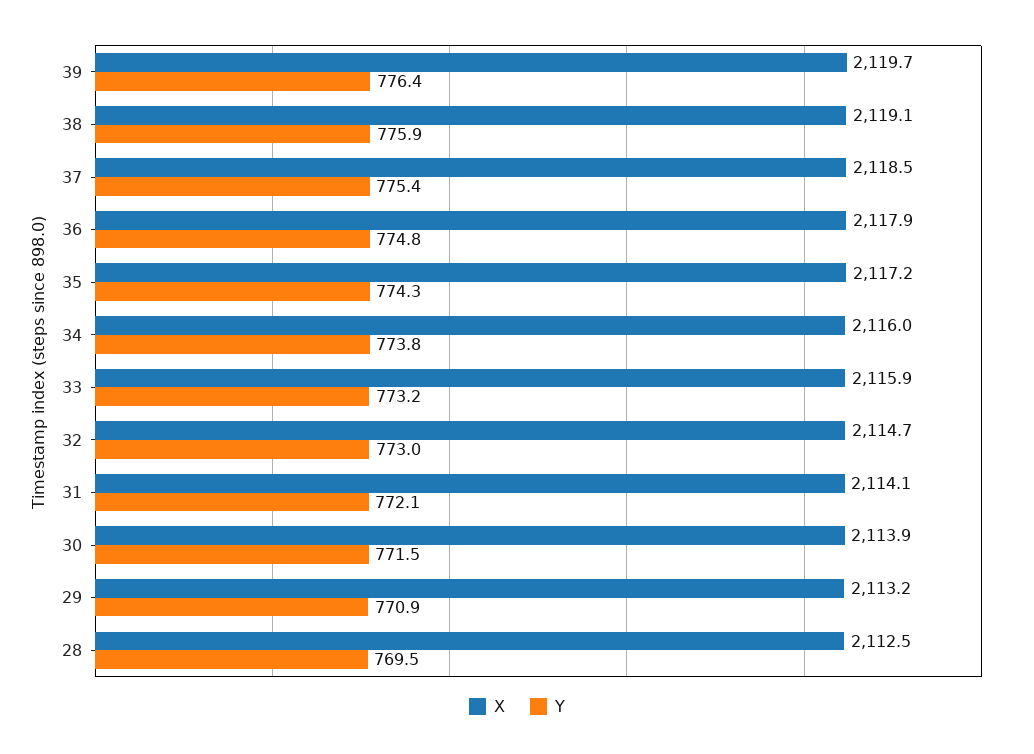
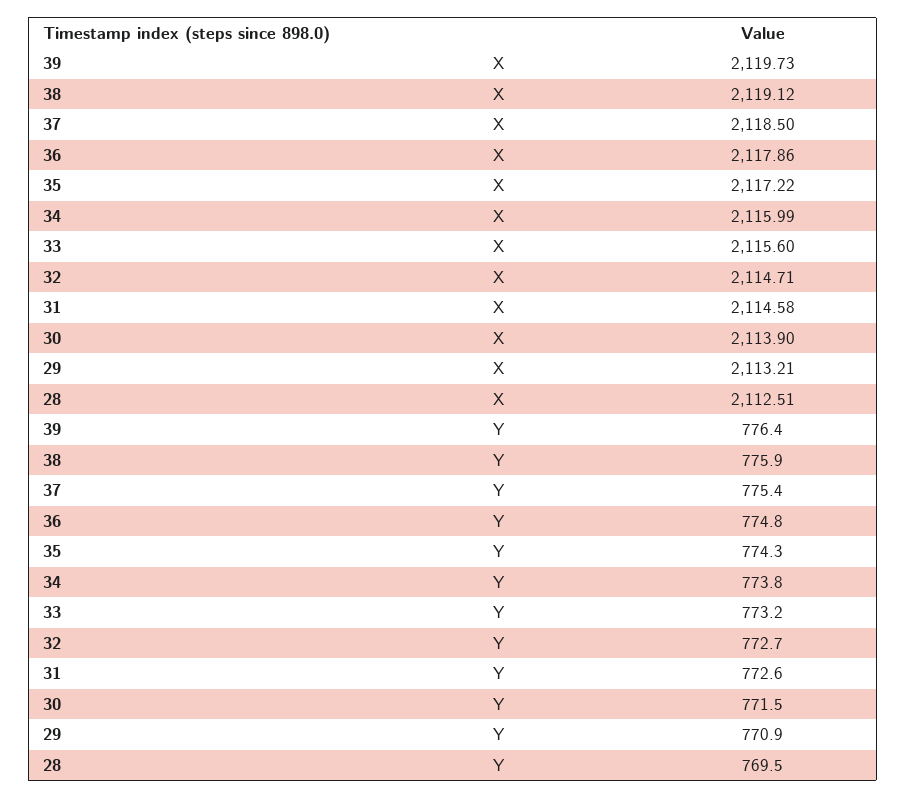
X, 33: 2115.9 -> 2115.6
Y, 32: 773 -> 772.7
X, 31: 2114.1 -> 2114.58
Y, 31: 772.1 -> 772.6

